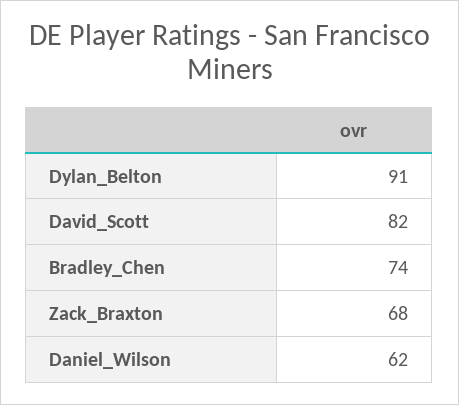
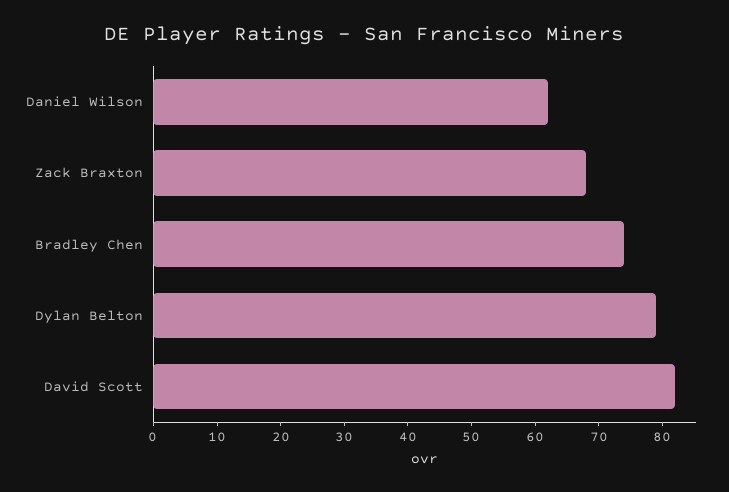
Dylan_Belton: 91 -> 80

